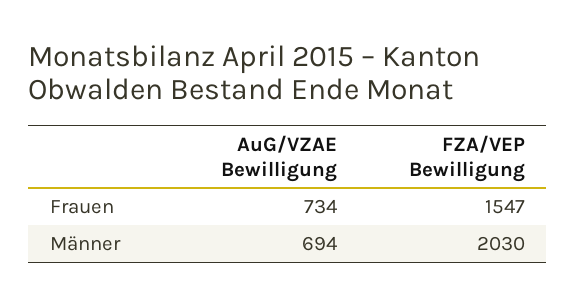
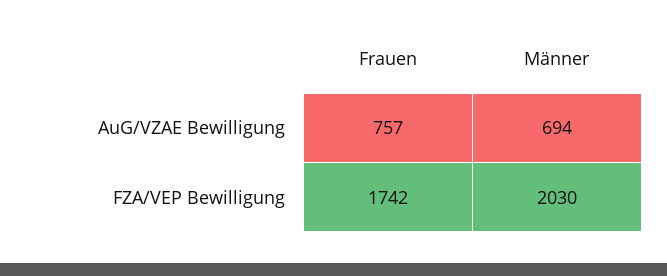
AuG/VZAE Bewilligung, Frauen: 734 -> 757
FZA/VEP Bewilligung, Frauen: 1547 -> 1742

